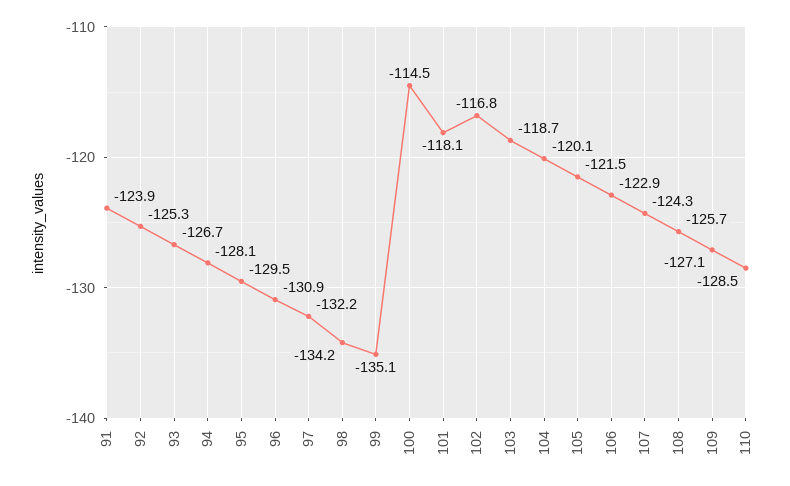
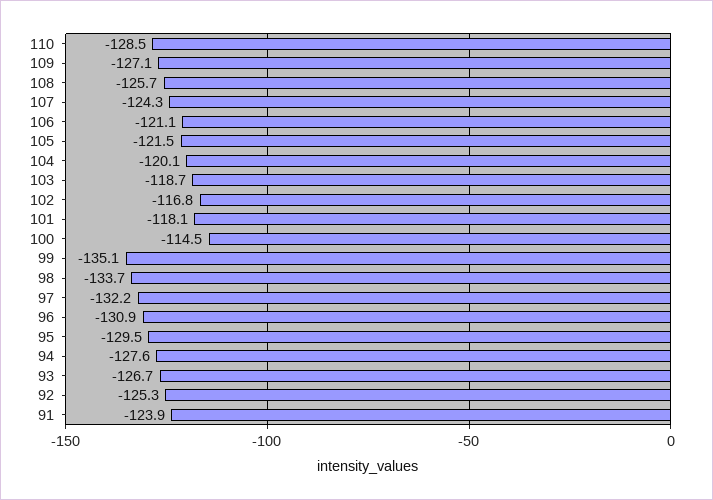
94: -128.1 -> -127.6
98: -134.2 -> -133.7
106: -122.9 -> -121.1

